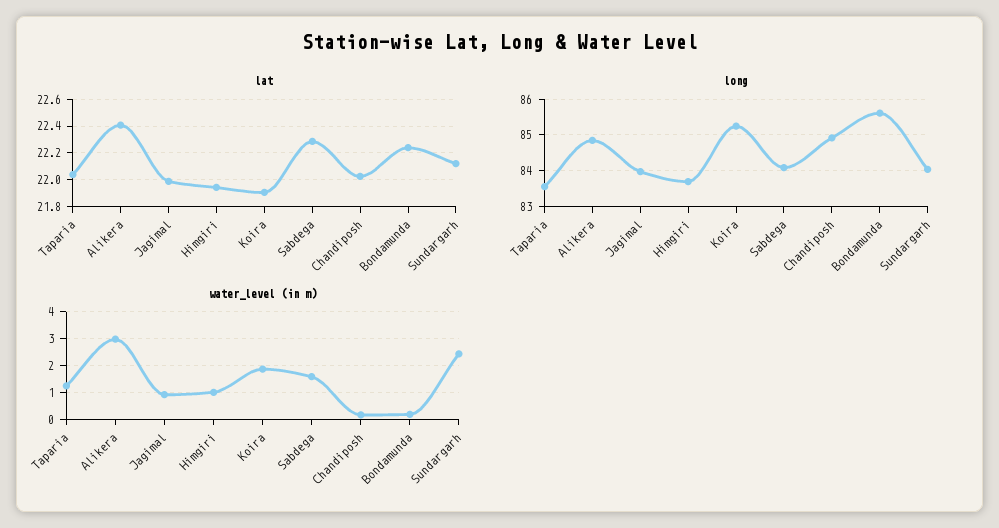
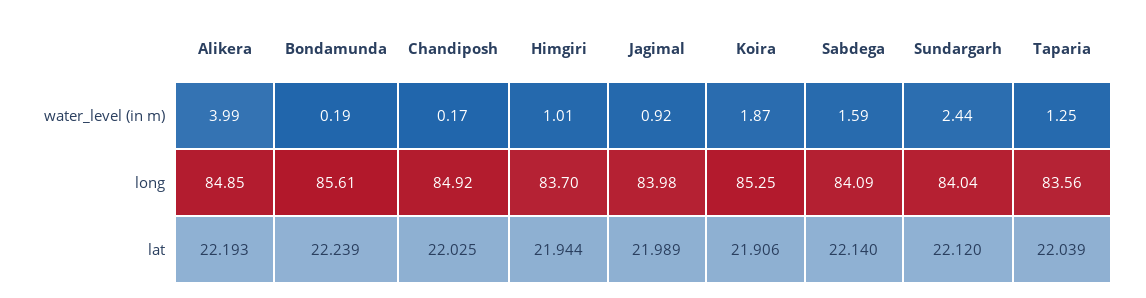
lat, Alikera: 22.4 -> 22.193
lat, Sabdega: 22.3 -> 22.14
water_level (in m), Alikera: 3 -> 3.99

